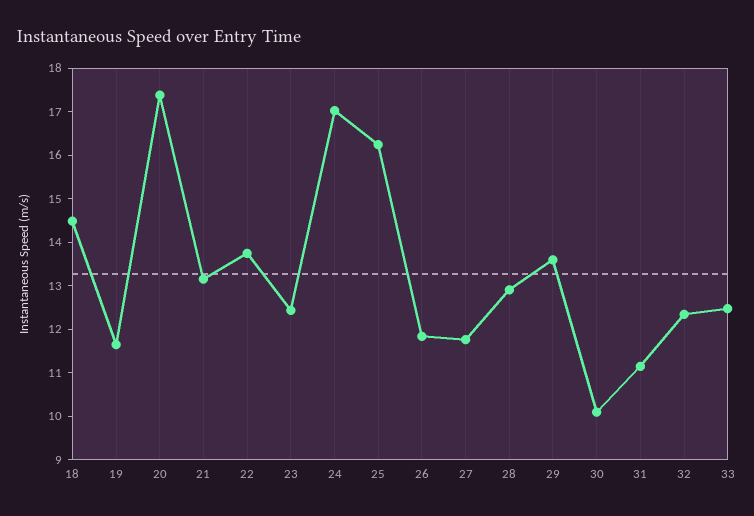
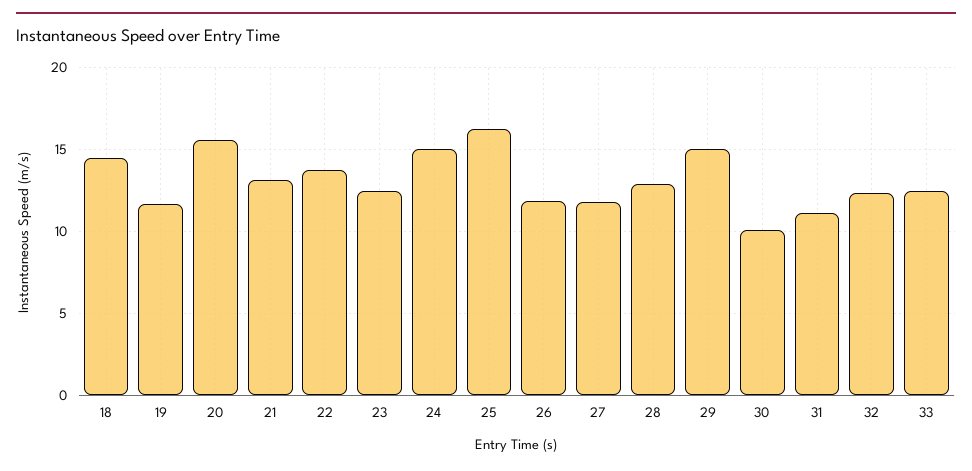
20: 17.4 -> 15.5
24: 17 -> 15
29: 13.6 -> 15

